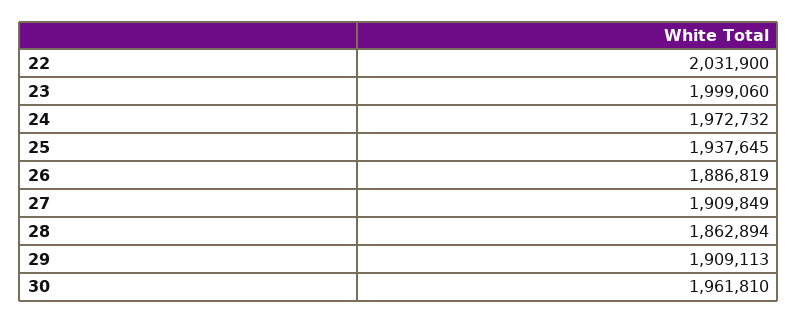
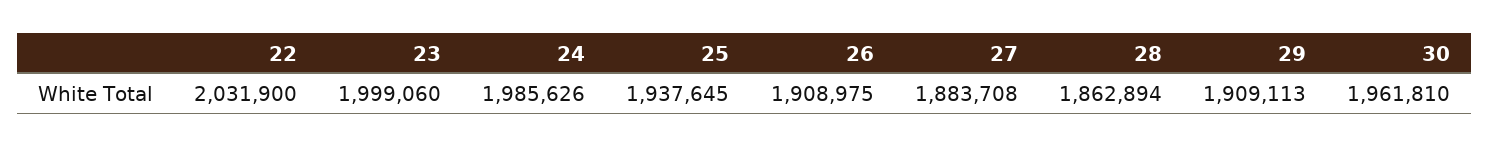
24: 1972732 -> 1985626
26: 1886819 -> 1908975
27: 1909849 -> 1883708

